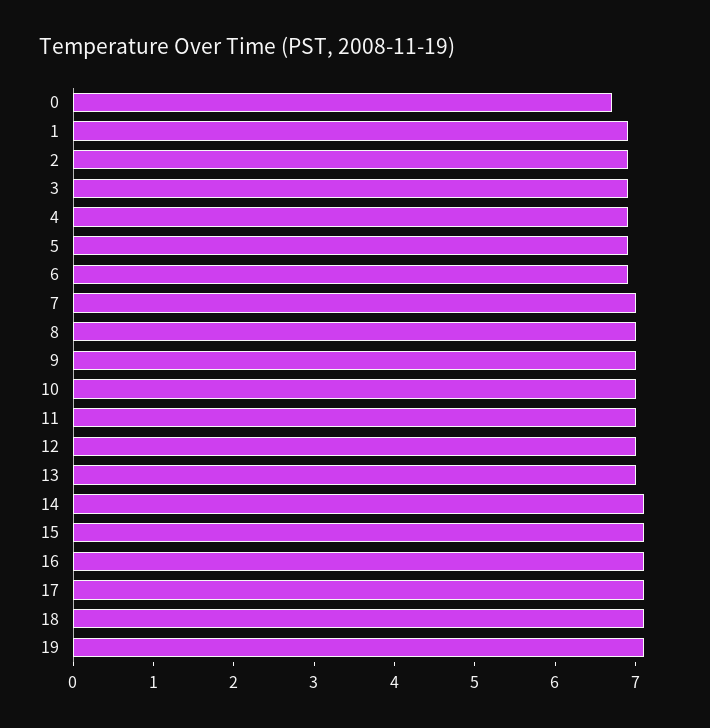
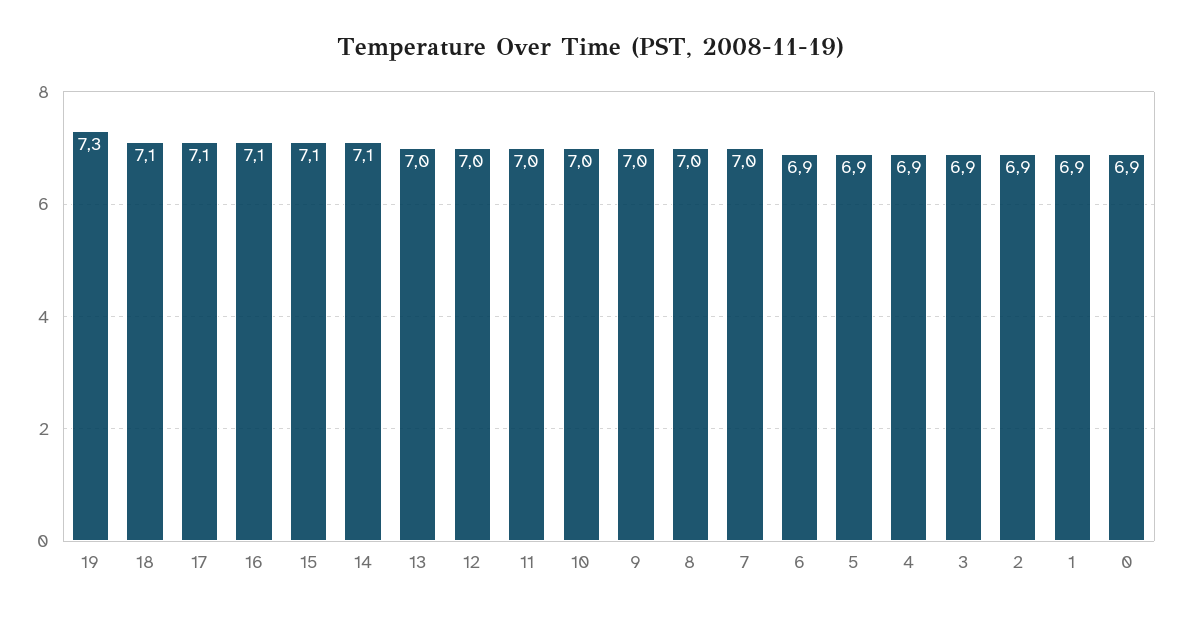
0: 6.7 -> 6.9
19: 7.1 -> 7.3

